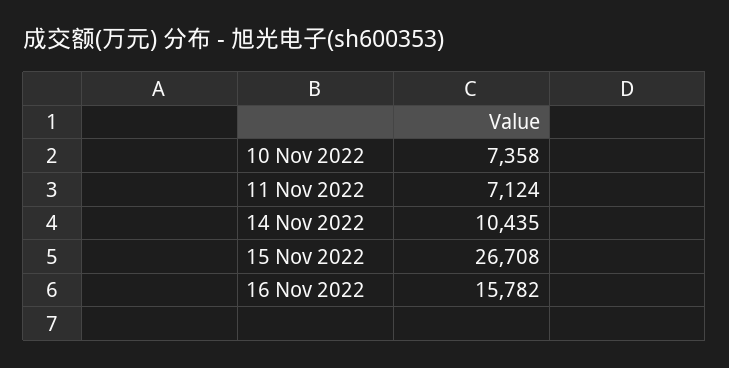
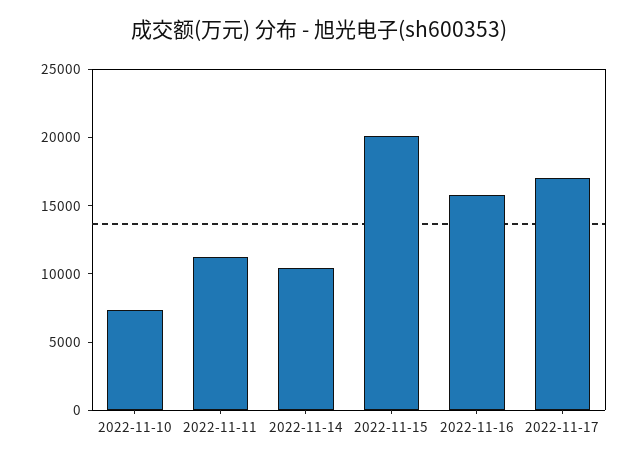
11 Nov 2022: 7124 -> 11000
15 Nov 2022: 26708 -> 20000
2022-11-17: none -> 17000

